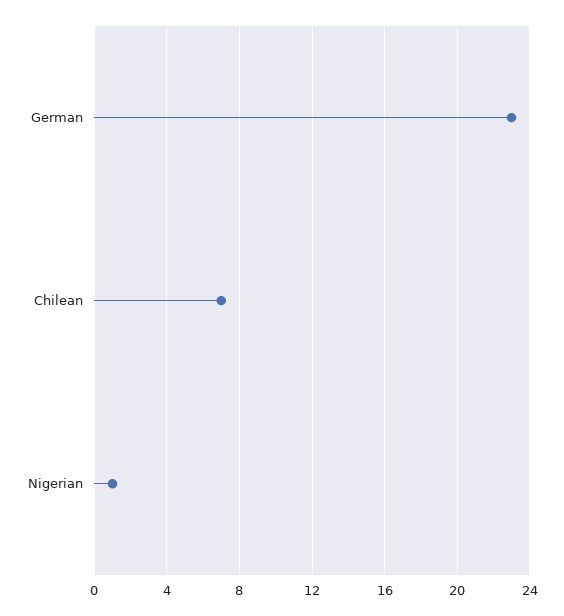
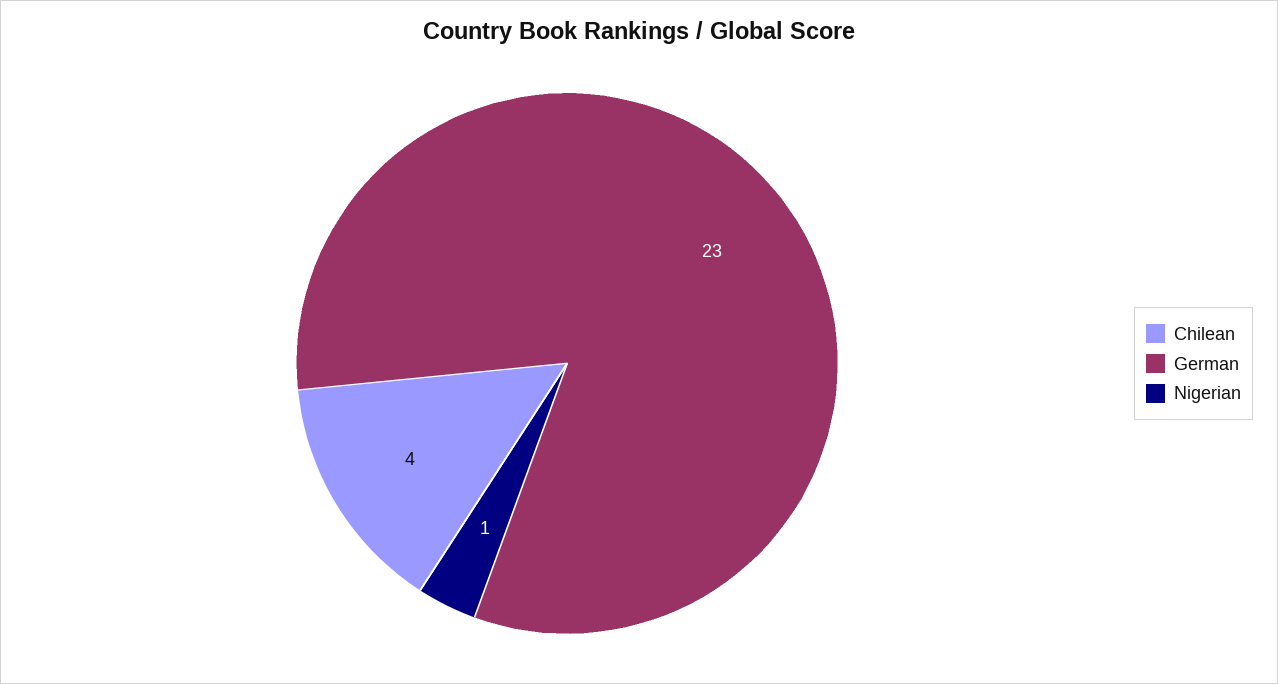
Chilean: 7 -> 4

